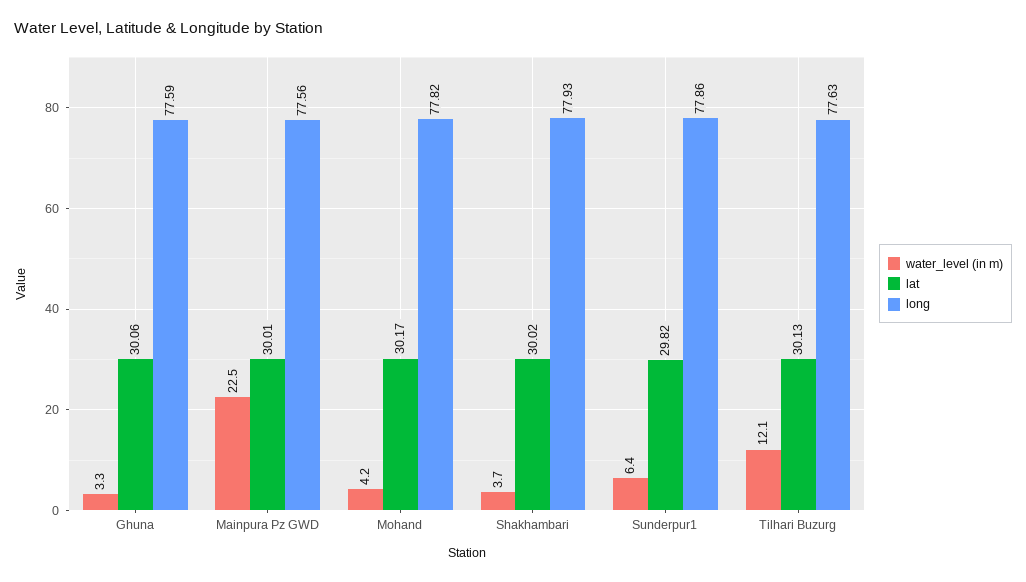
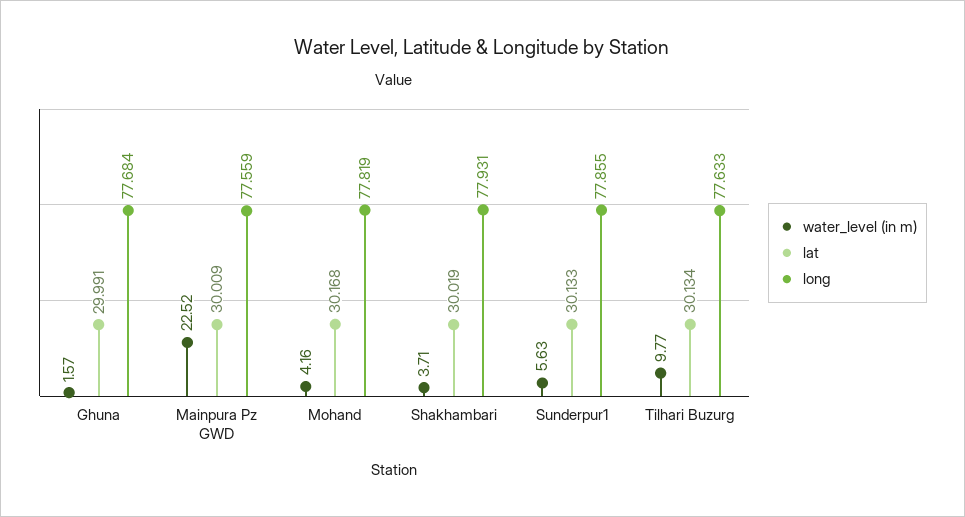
water_level (in m), Ghuna: 3.3 -> 1.57
lat, Ghuna: 30.06 -> 29.991
long, Ghuna: 77.59 -> 77.684
water_level (in m), Sunderpur1: 6.4 -> 5.63
lat, Sunderpur1: 29.82 -> 30.133
water_level (in m), Tilhari Buzurg: 12.1 -> 9.77

